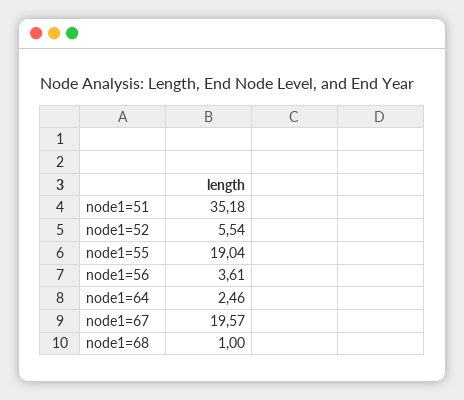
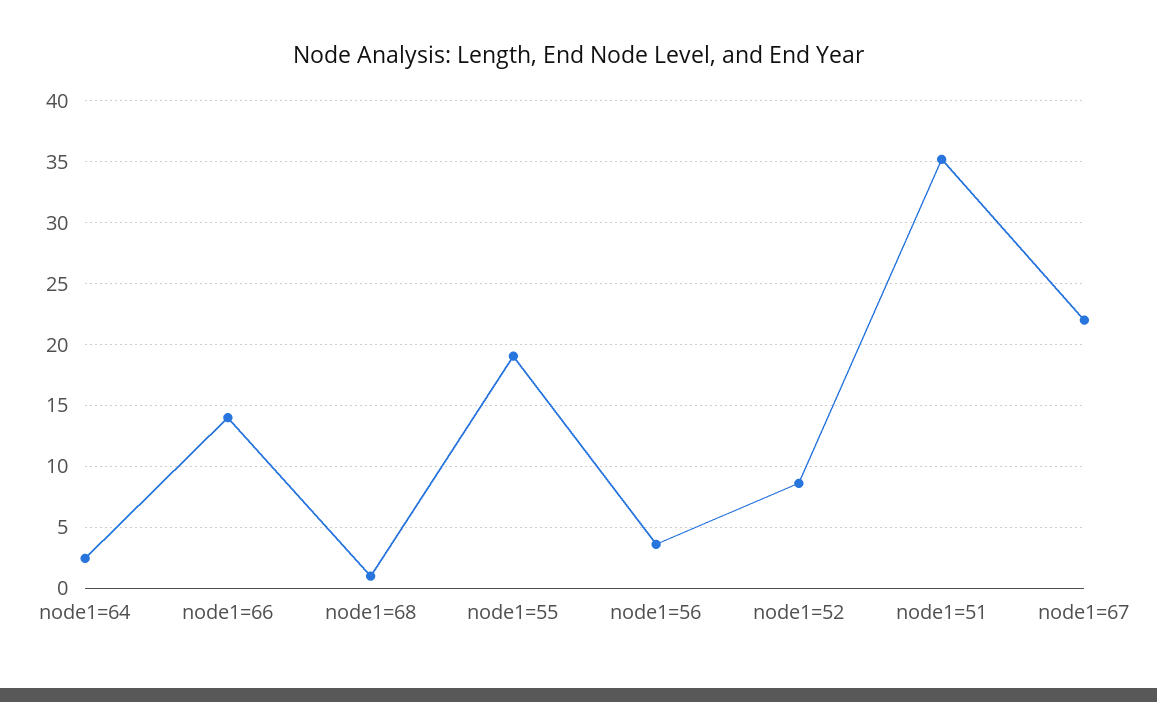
node1=52: 5.54 -> 8.5
node1=67: 19.57 -> 22
node1=66: none -> 14

